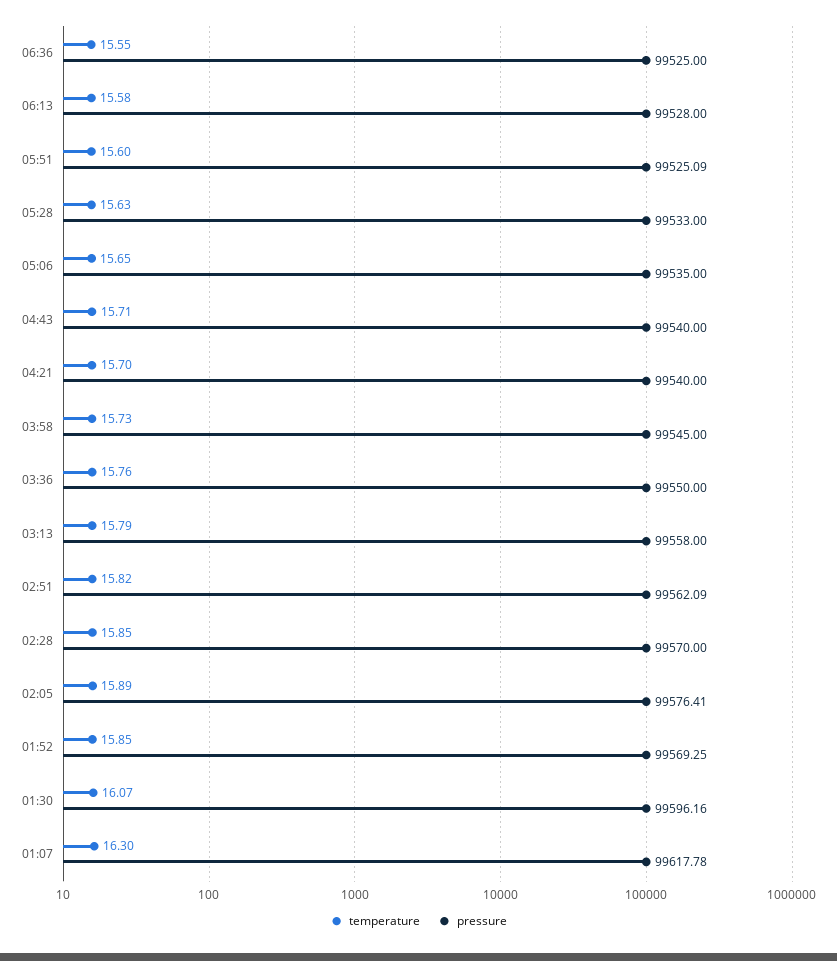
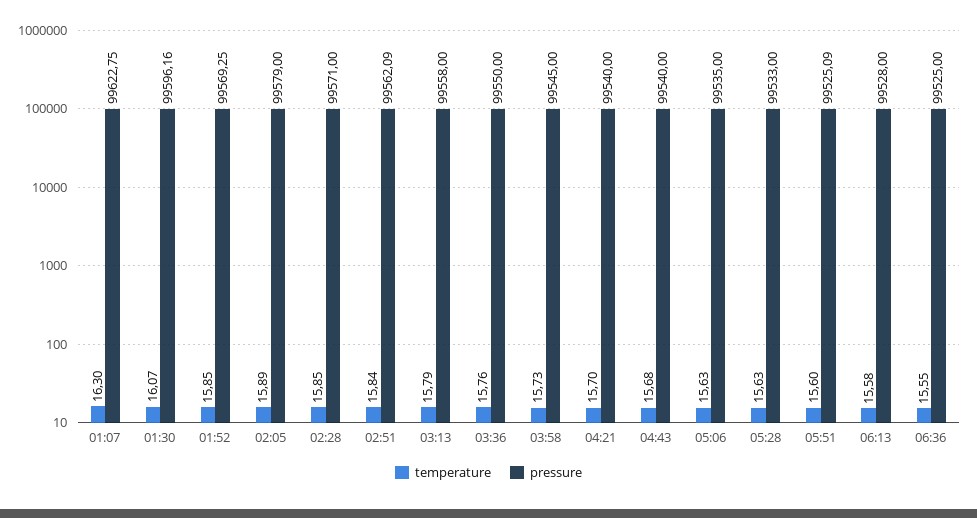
temperature, 05:06: 15.65 -> 15.63
temperature, 04:43: 15.71 -> 15.68
temperature, 02:51: 15.82 -> 15.84
pressure, 02:28: 99570 -> 99571
pressure, 02:05: 99576.41 -> 99579
pressure, 01:07: 99617.78 -> 99622.75

